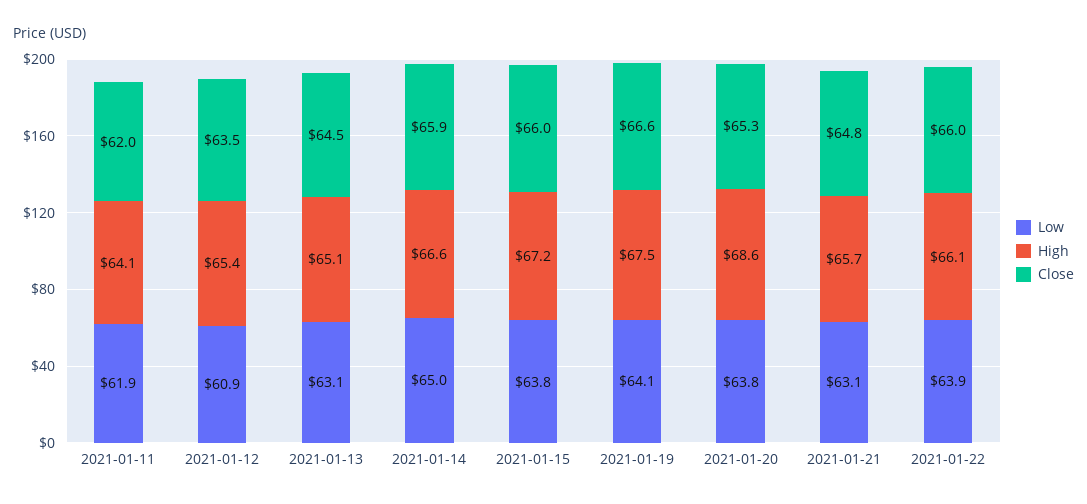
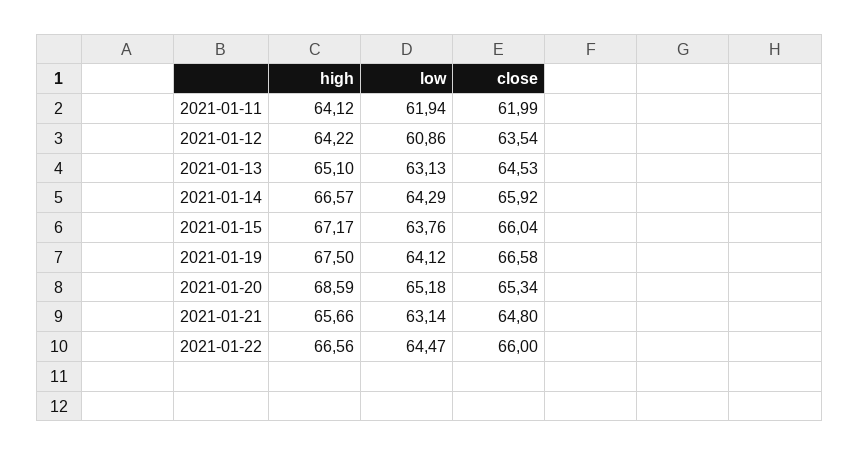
High, 2021-01-12: 65.4 -> 64.22
Low, 2021-01-14: 65 -> 64.29
Low, 2021-01-20: 63.8 -> 65.18
Low, 2021-01-22: 63.9 -> 64.47
High, 2021-01-22: 66.1 -> 66.56

